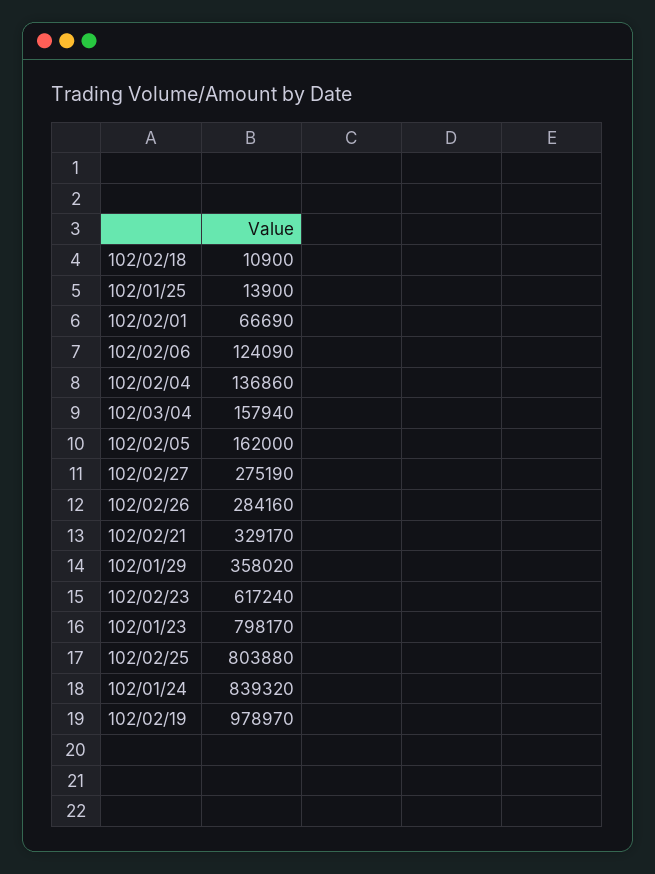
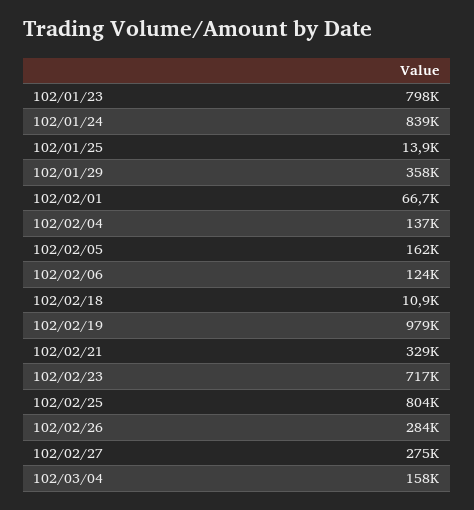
102/02/23: 617240 -> 717000

